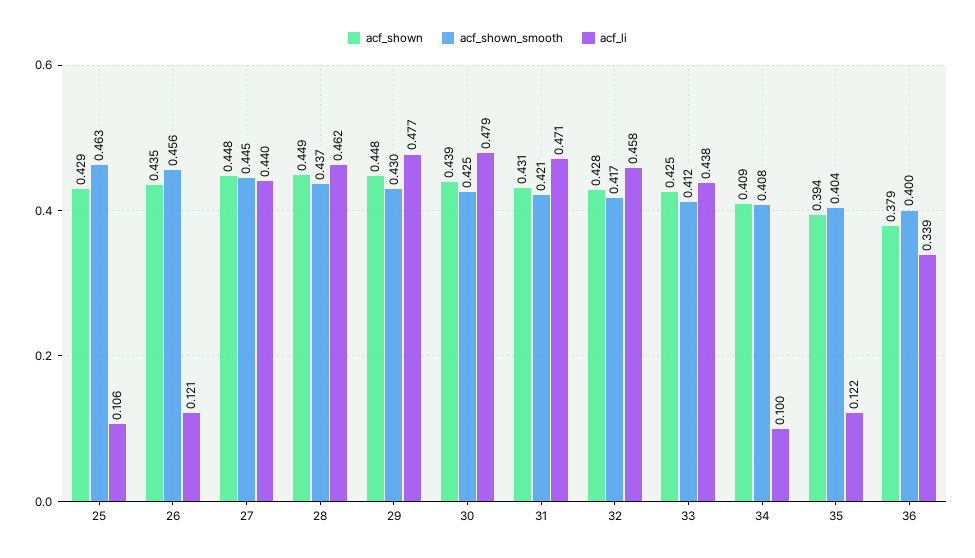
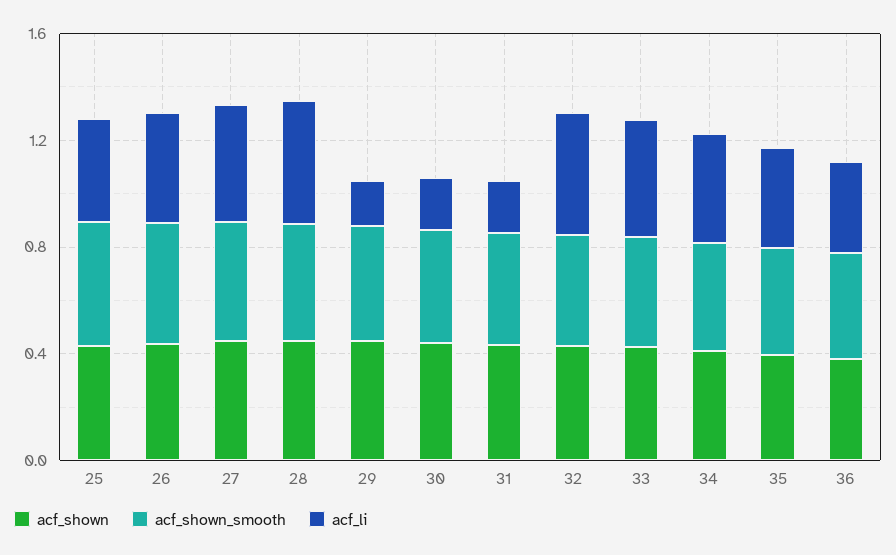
acf_li, 25: 0.106 -> 0.4
acf_li, 26: 0.121 -> 0.4
acf_li, 29: 0.477 -> 0.2
acf_li, 30: 0.479 -> 0.2
acf_li, 31: 0.471 -> 0.2
acf_li, 34: 0.1 -> 0.4
acf_li, 35: 0.122 -> 0.4

